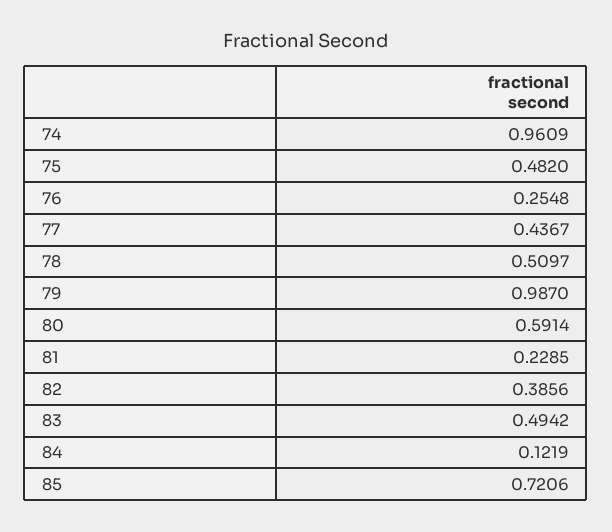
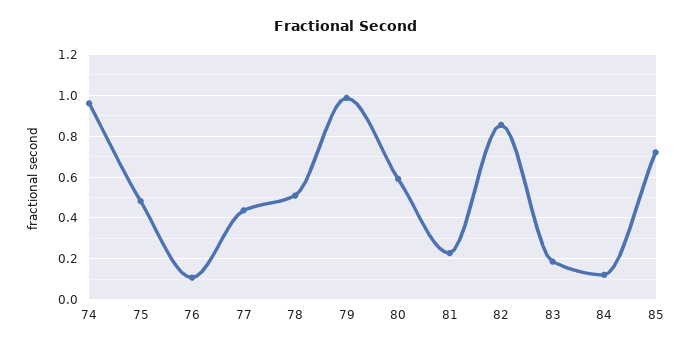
76: 0.2548 -> 0.1
82: 0.3856 -> 0.85
83: 0.4942 -> 0.2

